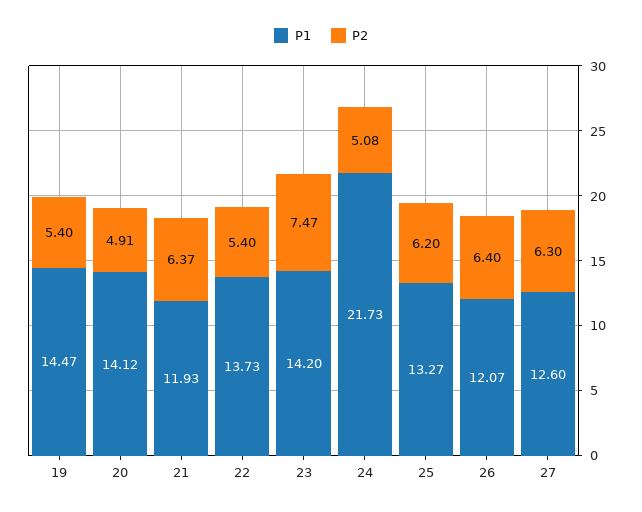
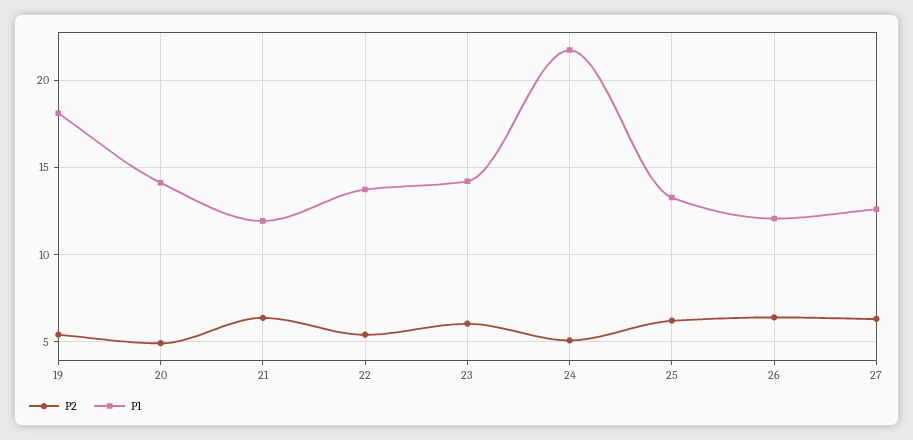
P1, 19: 14.47 -> 18
P2, 23: 7.47 -> 6

